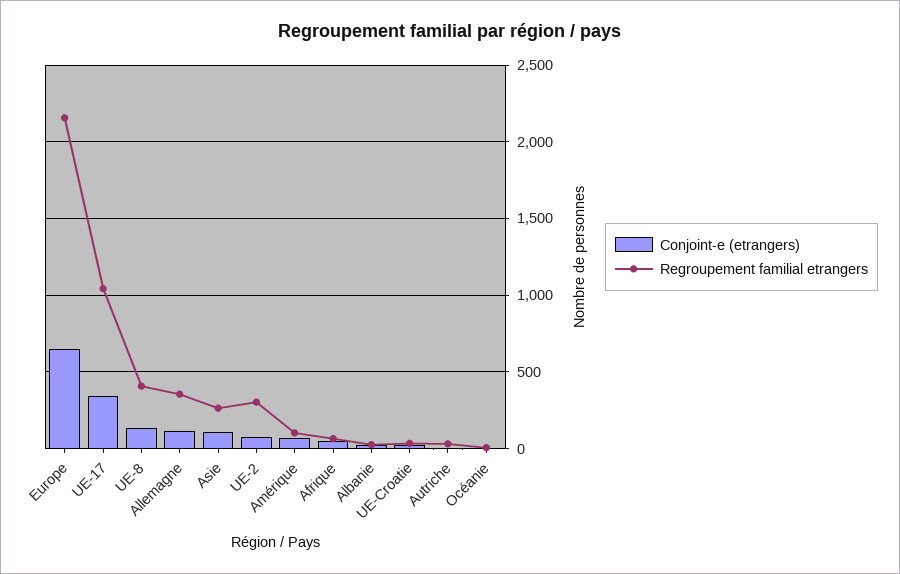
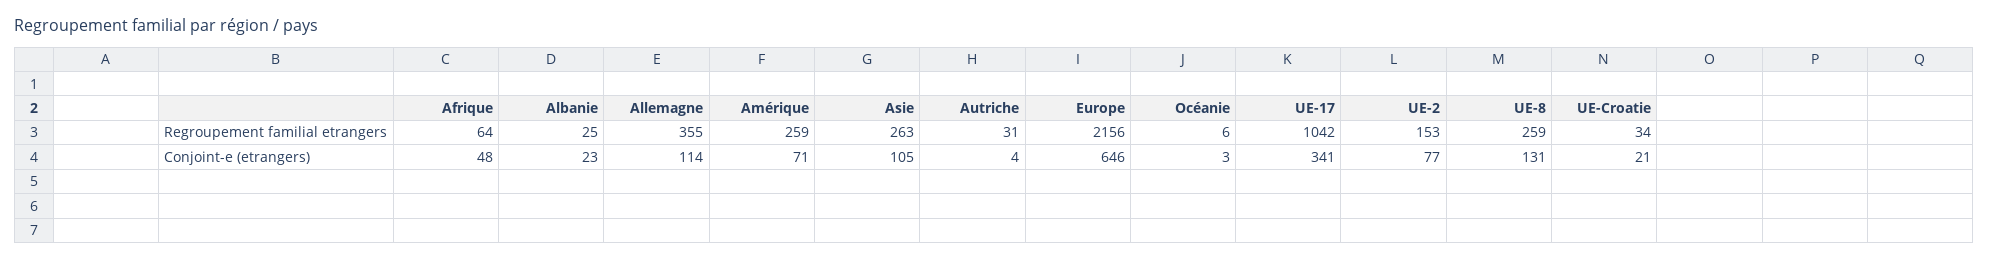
Regroupement familial etrangers, UE-8: 400 -> 259
Regroupement familial etrangers, UE-2: 300 -> 153
Regroupement familial etrangers, Amérique: 100 -> 259

